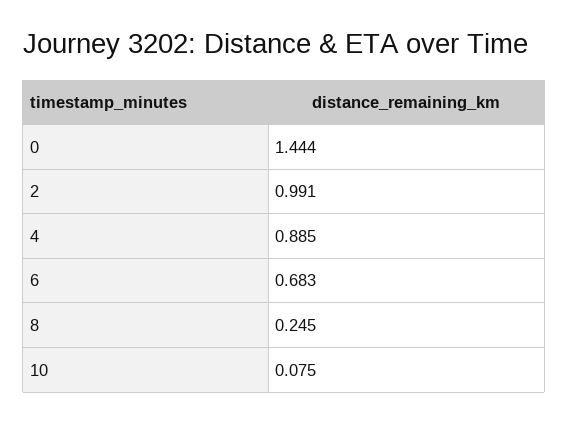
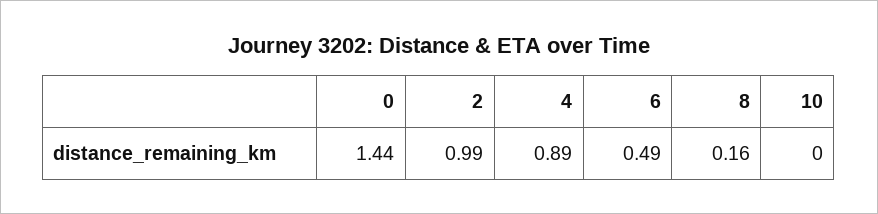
6: 0.683 -> 0.49
8: 0.245 -> 0.16
10: 0.075 -> 0

